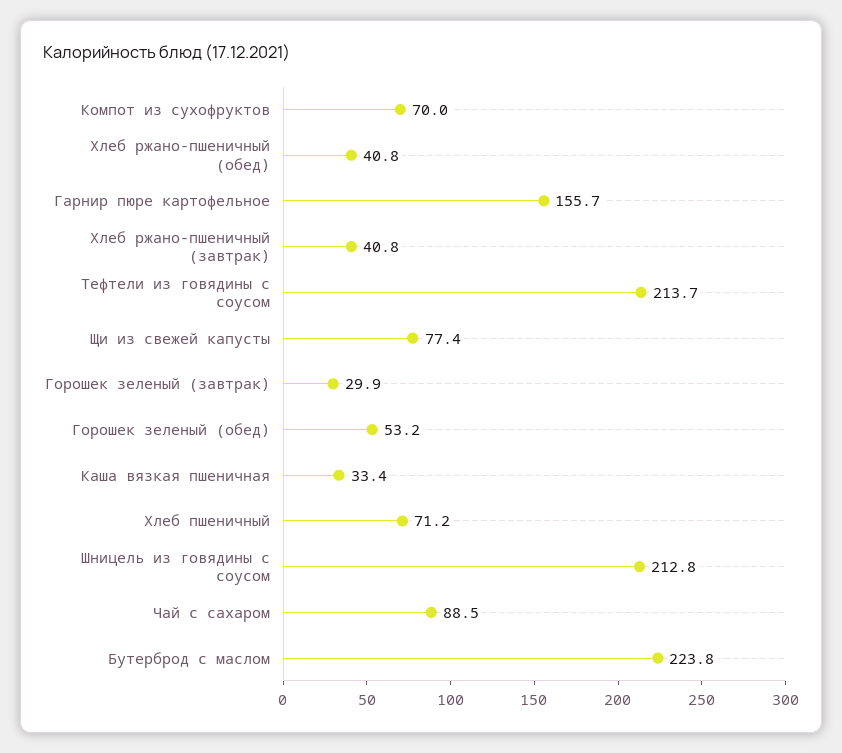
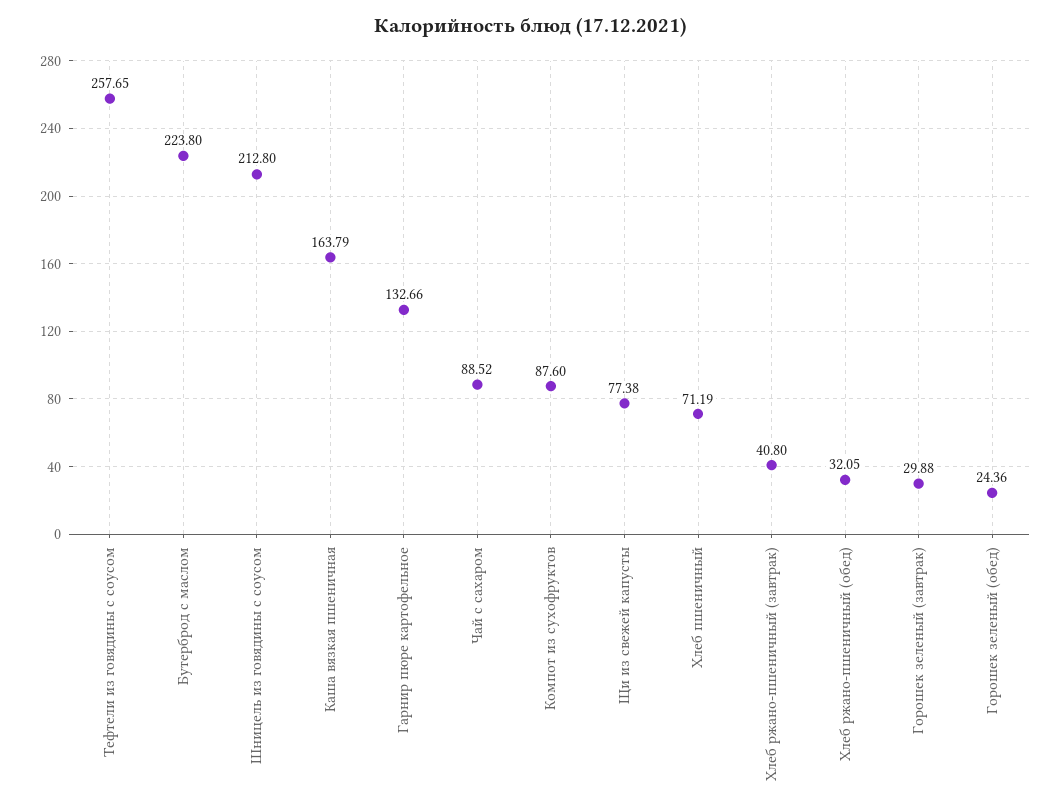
Компот из сухофруктов: 70 -> 87.6
Хлеб ржано-пшеничный (обед): 40.8 -> 32.05
Гарнир пюре картофельное: 155.7 -> 132.66
Тефтели из говядины с соусом: 213.7 -> 257.65
Горошек зеленый (обед): 53.2 -> 24.36
Каша вязкая пшеничная: 33.4 -> 163.79

